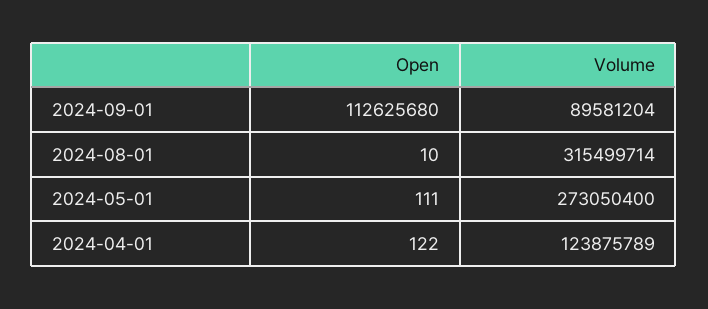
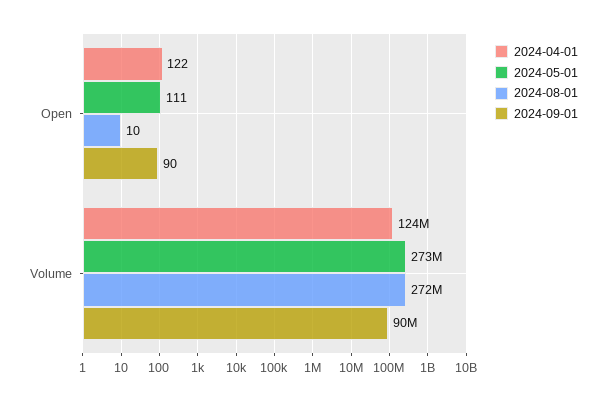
2024-09-01, Open: 112625680 -> 90
2024-08-01, Volume: 315499714 -> 272000000

